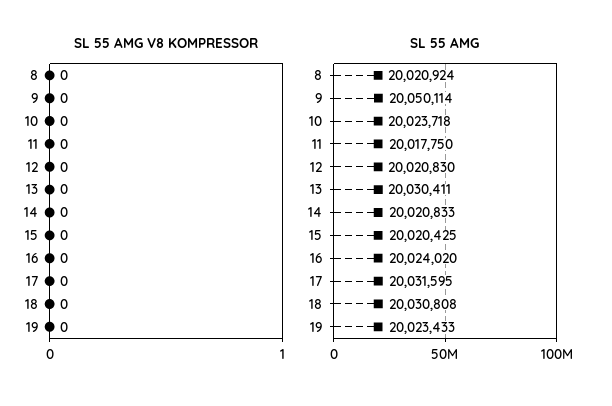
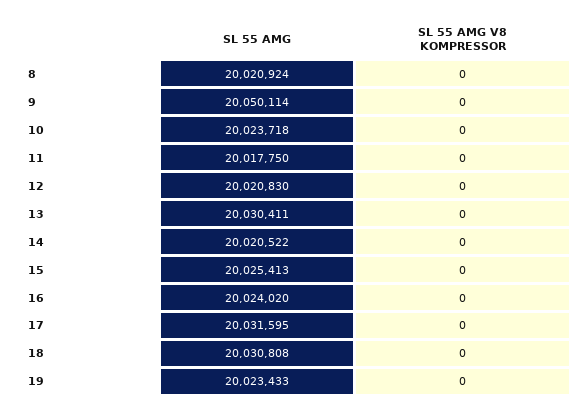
SL 55 AMG, 14: 20020833 -> 20020522
SL 55 AMG, 15: 20020425 -> 20025413

